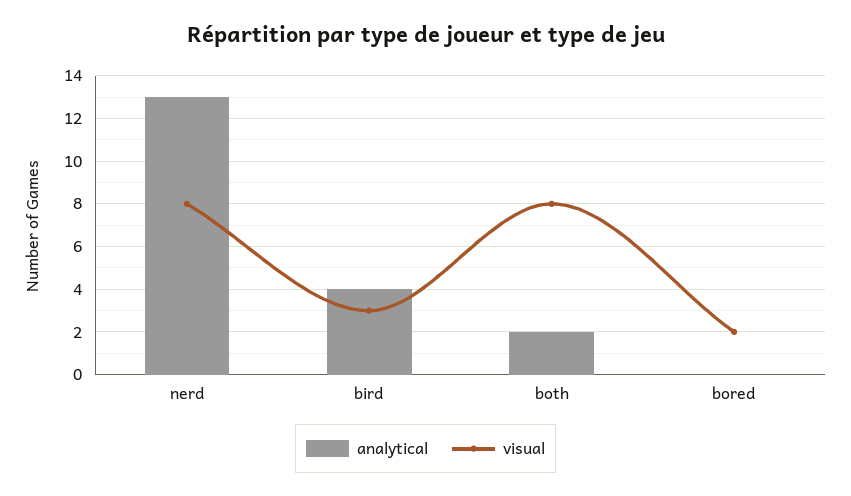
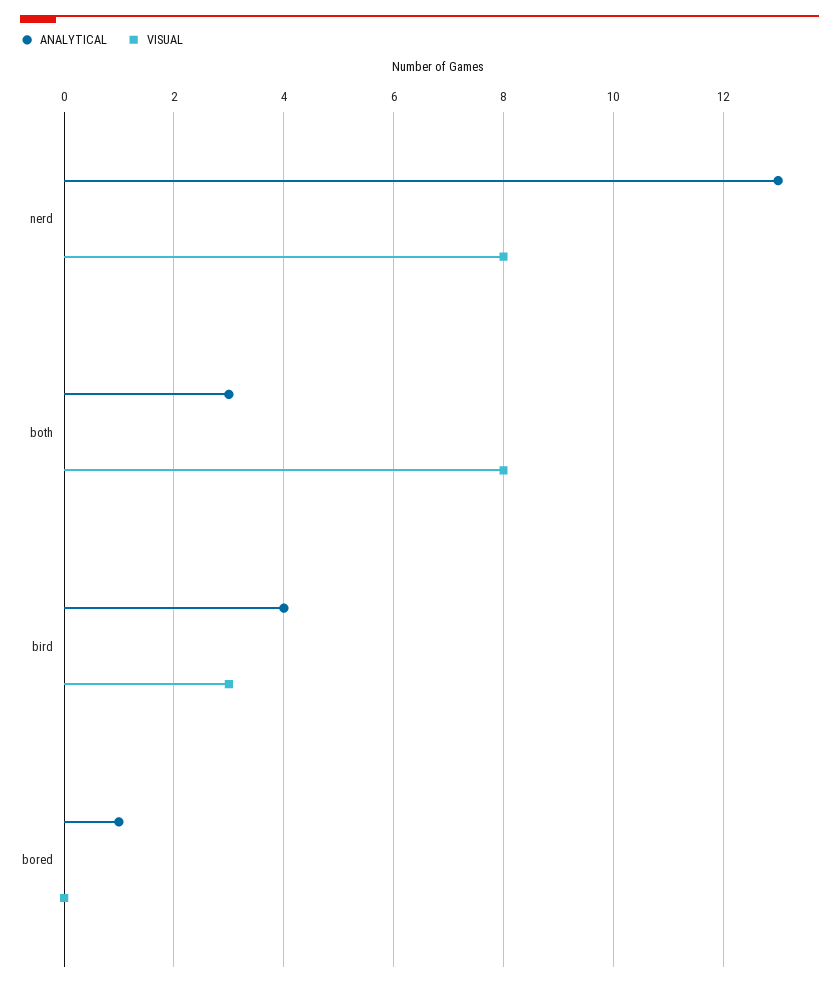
analytical, both: 2 -> 3
analytical, bored: 0 -> 1
visual, bored: 2 -> 0

